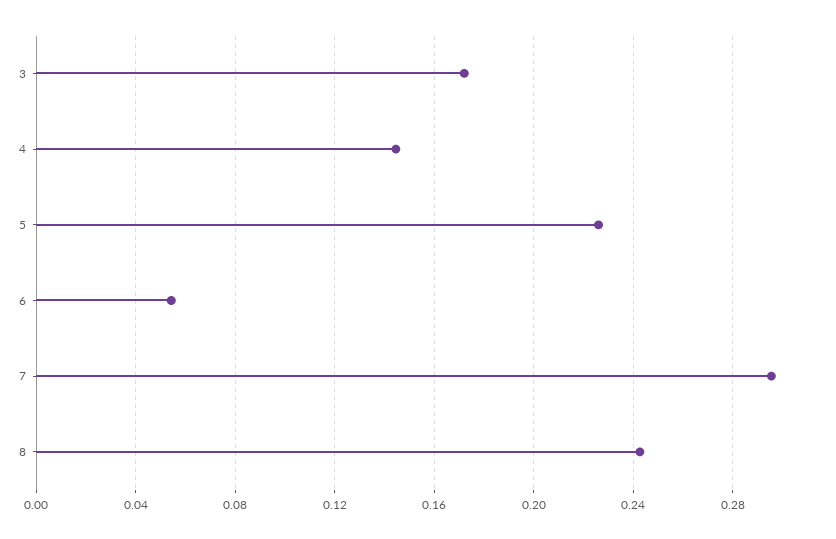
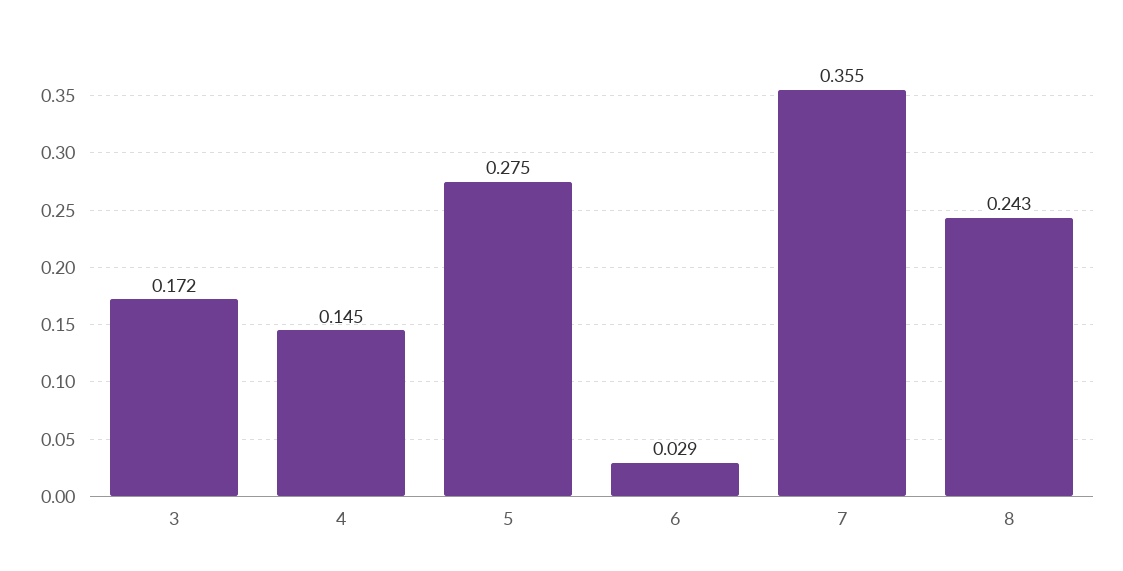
5: 0.225 -> 0.275
6: 0.055 -> 0.029
7: 0.295 -> 0.355

